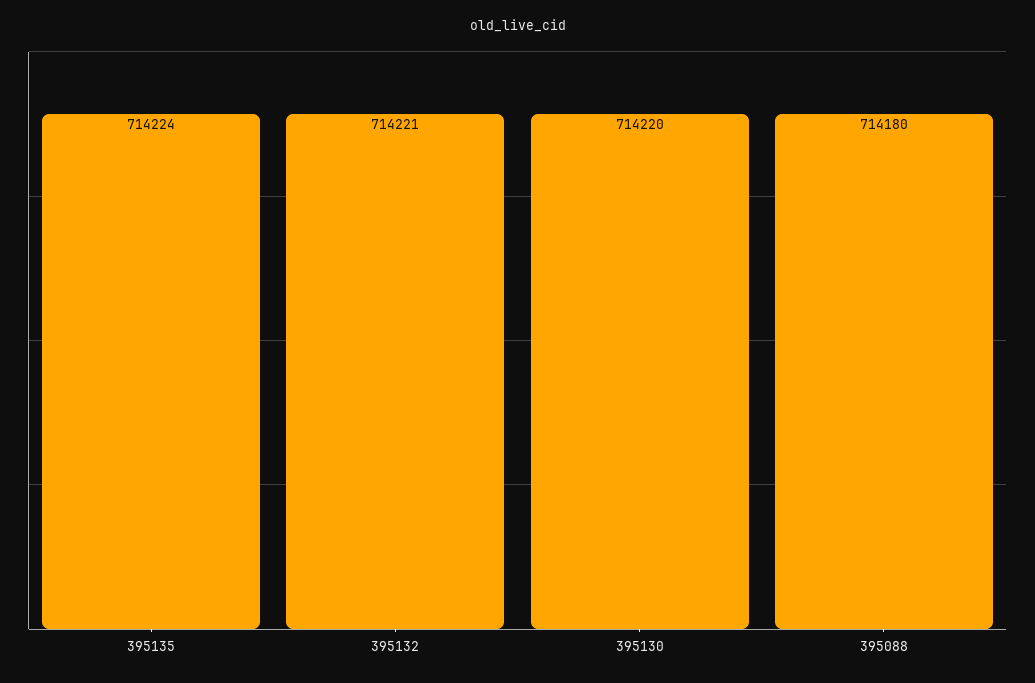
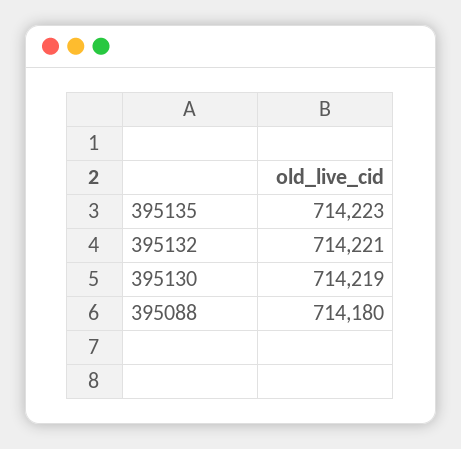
395135: 714224 -> 714223
395130: 714220 -> 714219

